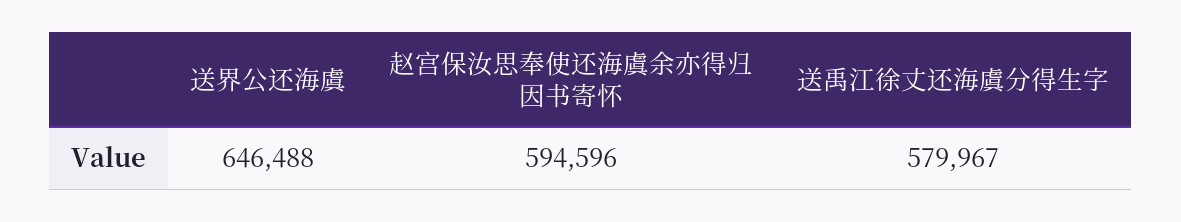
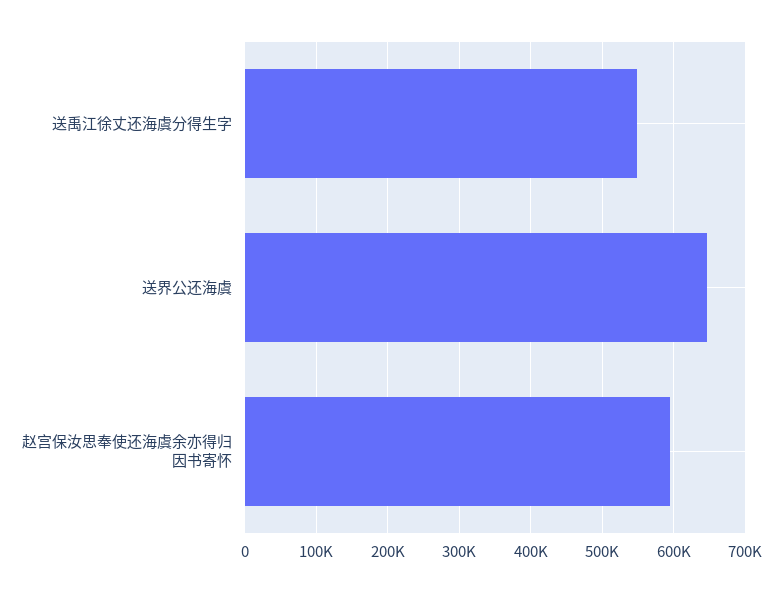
送禹江徐丈还海虞分得生字: 579967 -> 550000

